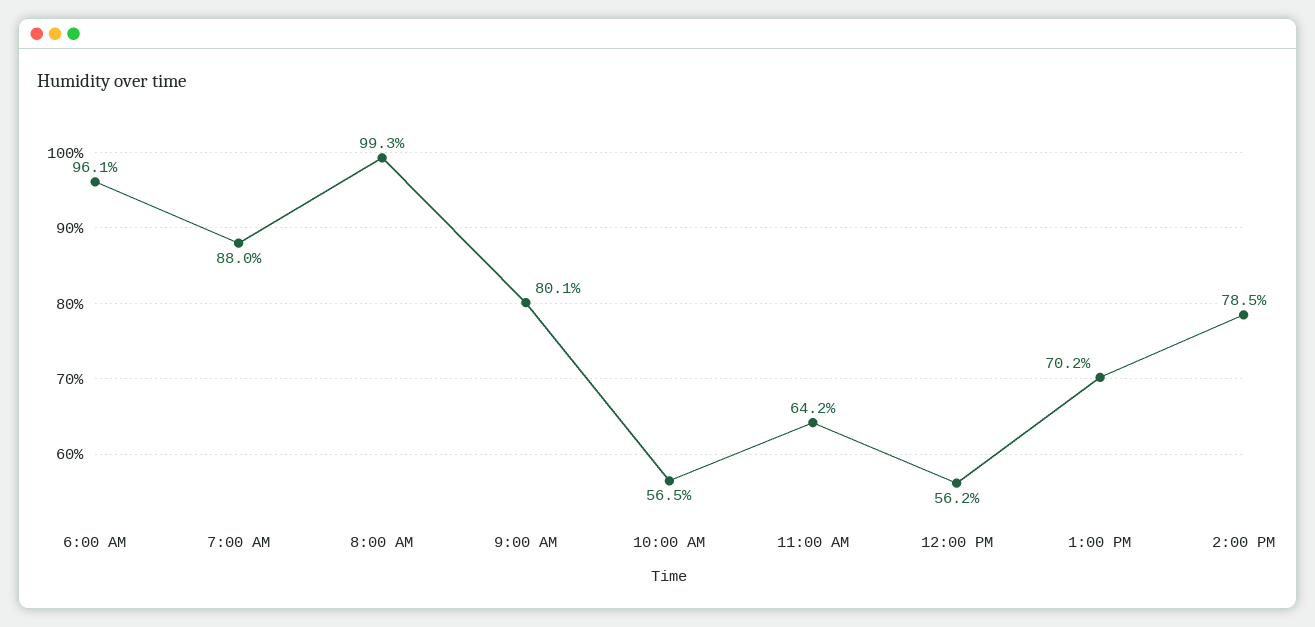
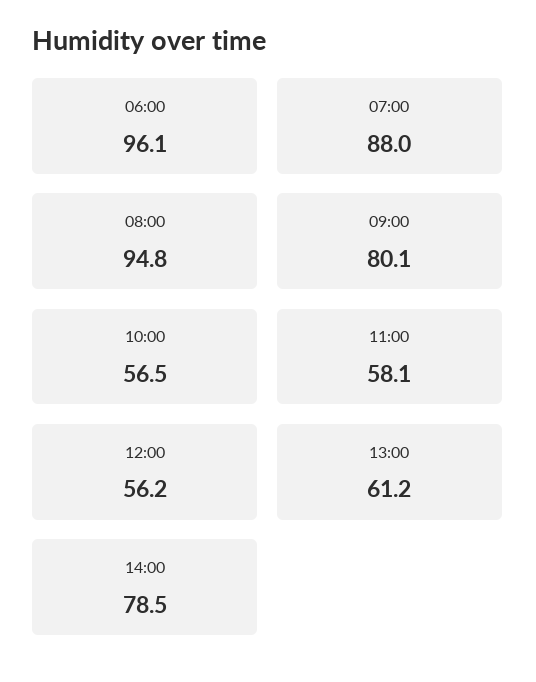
8:00 AM: 99.3 -> 94.8
11:00 AM: 64.2 -> 58.1
1:00 PM: 70.2 -> 61.2

